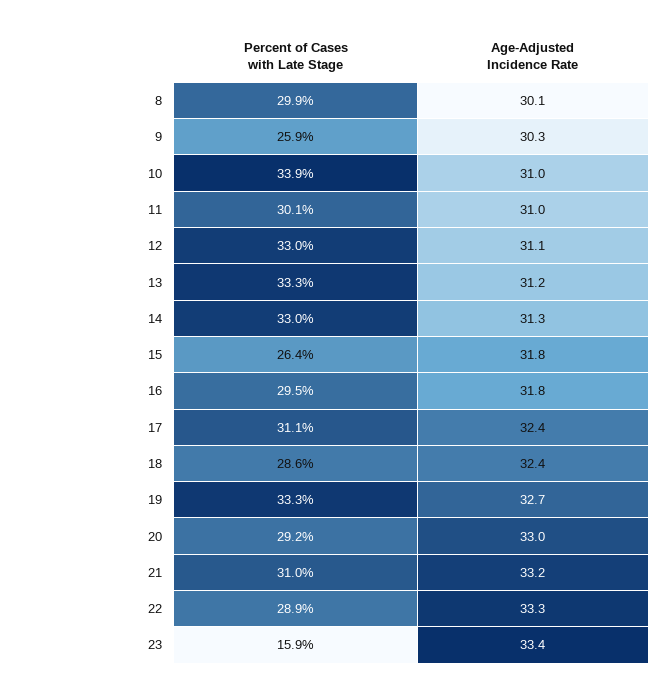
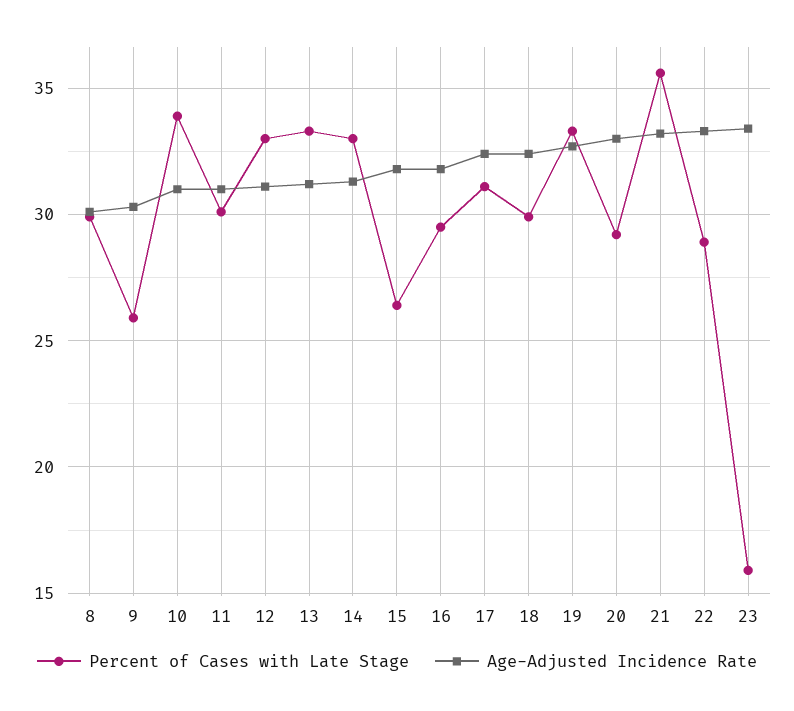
Percent of Cases with Late Stage, 18: 28.6 -> 30
Percent of Cases with Late Stage, 21: 31 -> 35.5

